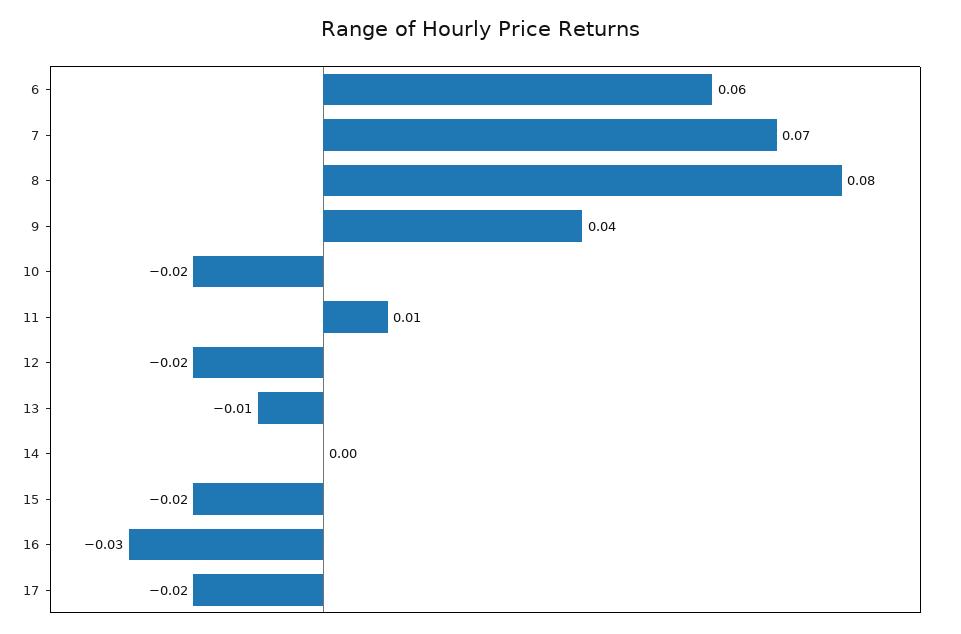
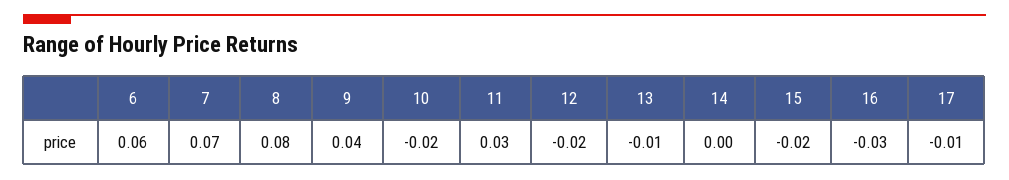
11: 0.01 -> 0.03
17: -0.02 -> -0.01

